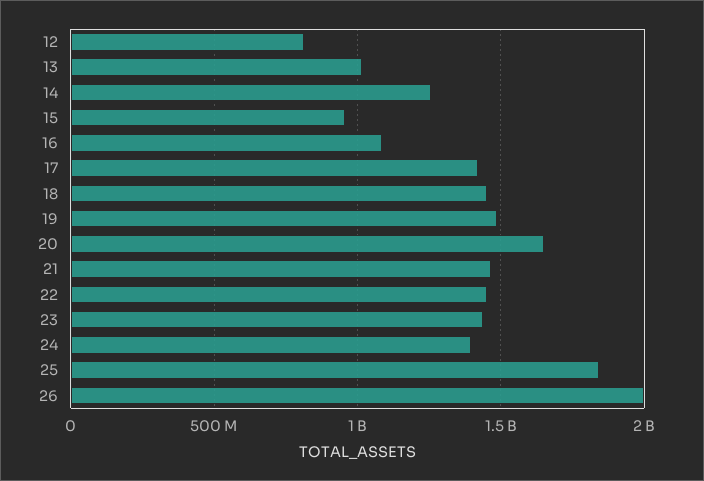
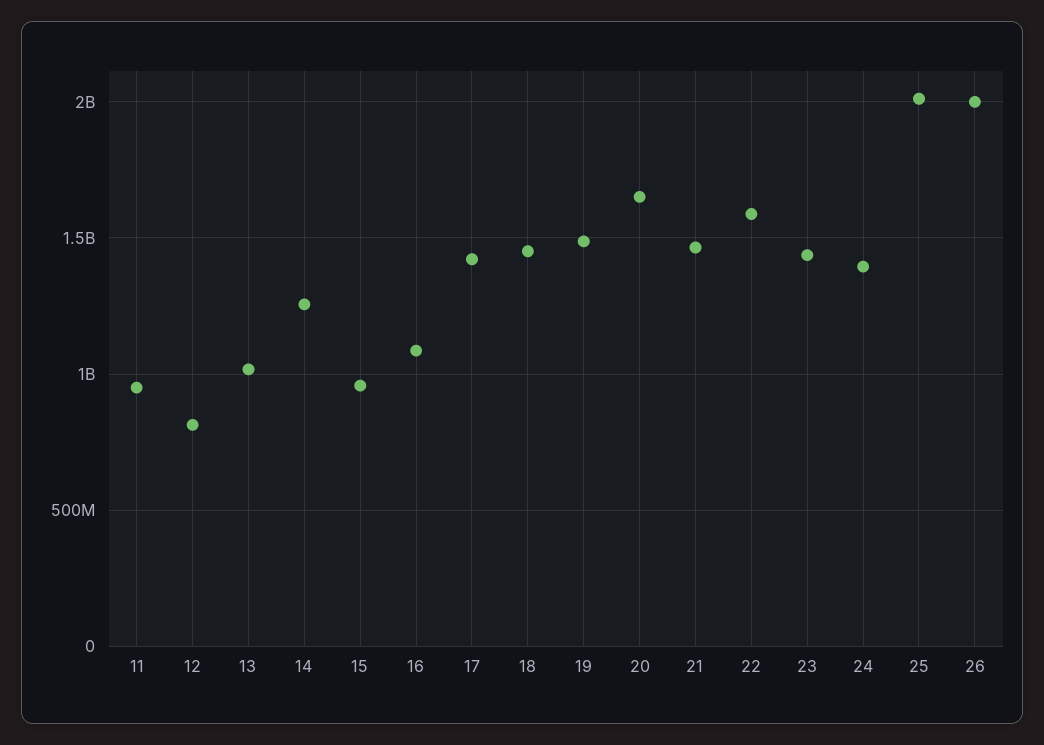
22: 1450000000 -> 1600000000
25: 1850000000 -> 2000000000
11: none -> 950000000

